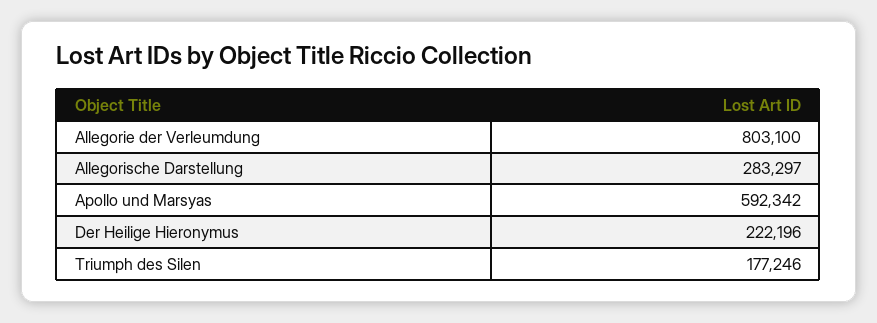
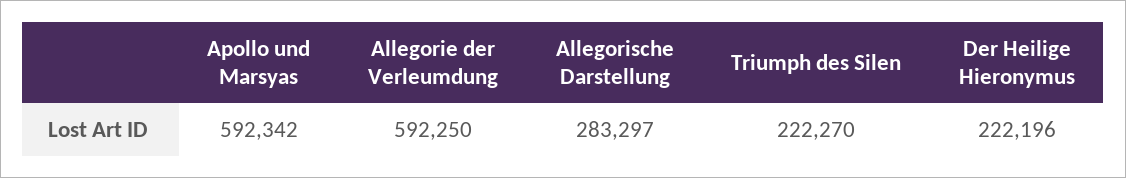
Allegorie der Verleumdung: 803100 -> 592250
Triumph des Silen: 177246 -> 222270

